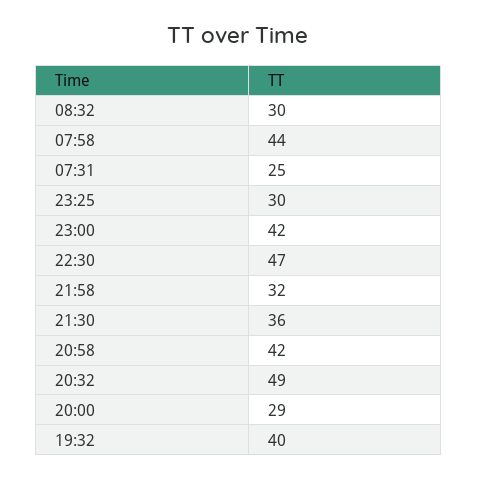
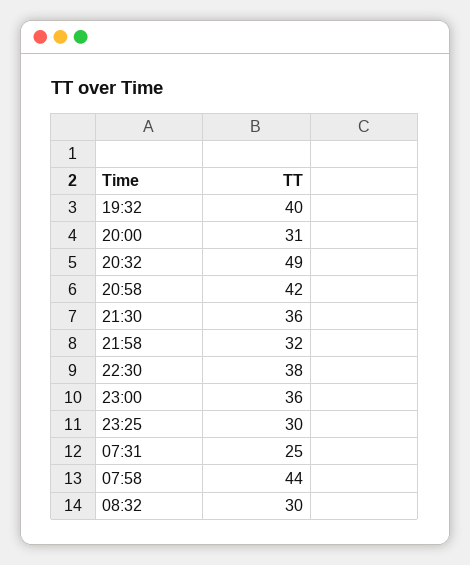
23:00: 42 -> 36
22:30: 47 -> 38
20:00: 29 -> 31

